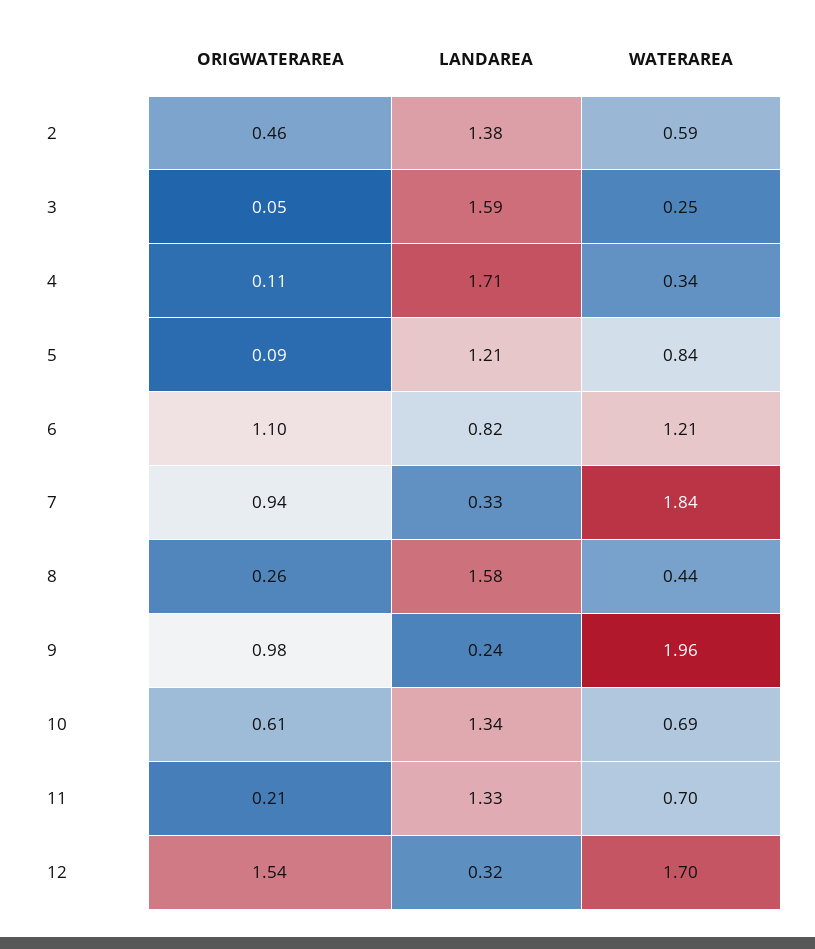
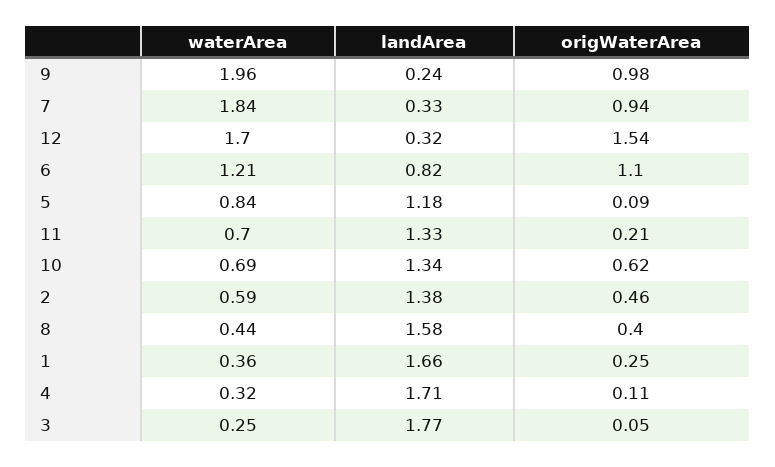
LANDAREA, 3: 1.59 -> 1.77
WATERAREA, 4: 0.34 -> 0.32
LANDAREA, 5: 1.21 -> 1.18
ORIGWATERAREA, 8: 0.26 -> 0.4
ORIGWATERAREA, 10: 0.61 -> 0.62
WATERAREA, 1: none -> 0.36
LANDAREA, 1: none -> 1.66
ORIGWATERAREA, 1: none -> 0.25

